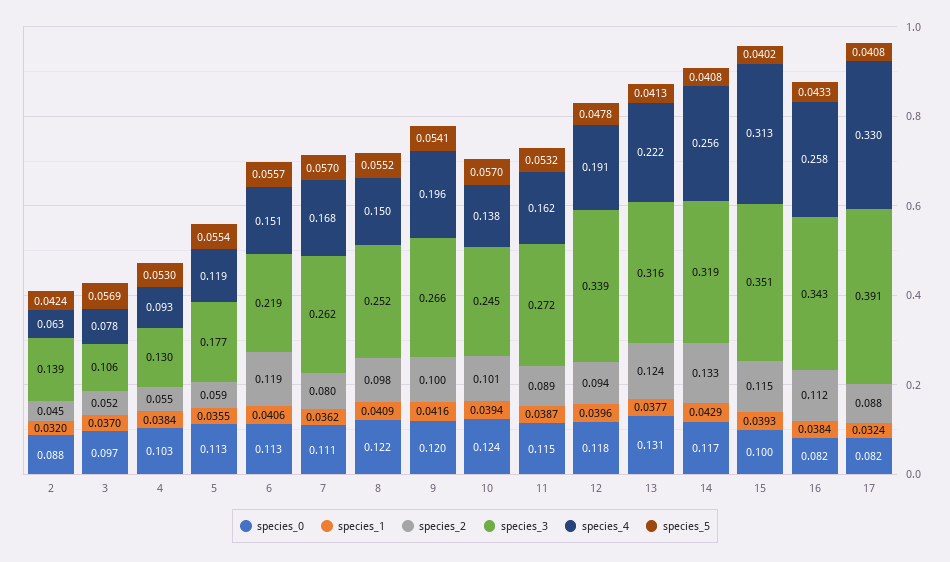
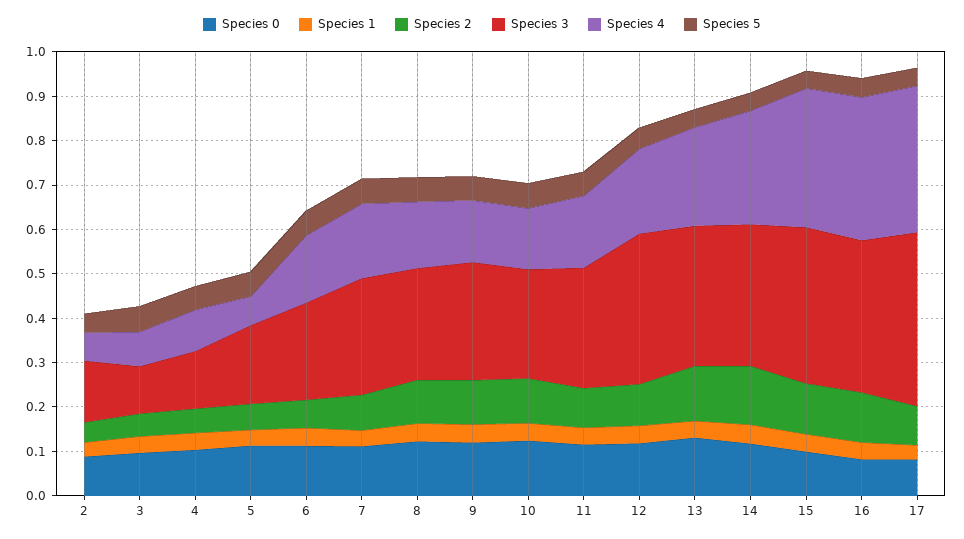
species_4, 5: 0.119 -> 0.06
species_2, 6: 0.119 -> 0.06
species_4, 9: 0.196 -> 0.14
species_4, 16: 0.258 -> 0.32

